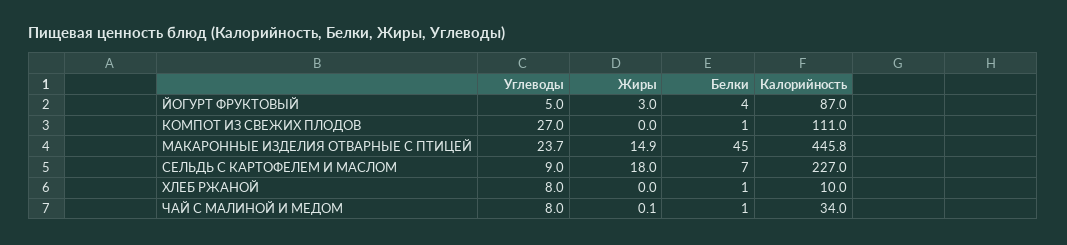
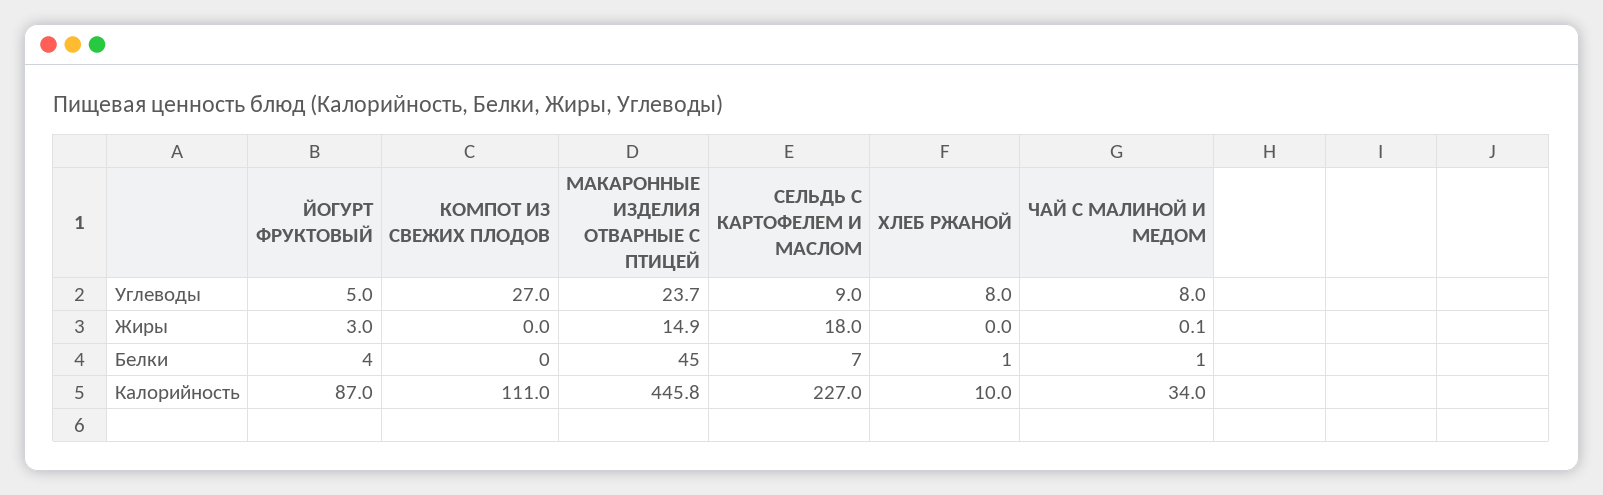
Белки, КОМПОТ ИЗ СВЕЖИХ ПЛОДОВ: 1 -> 0

